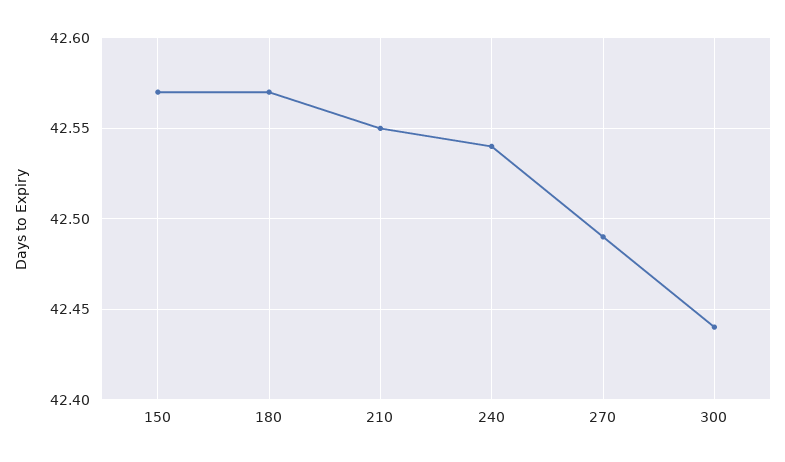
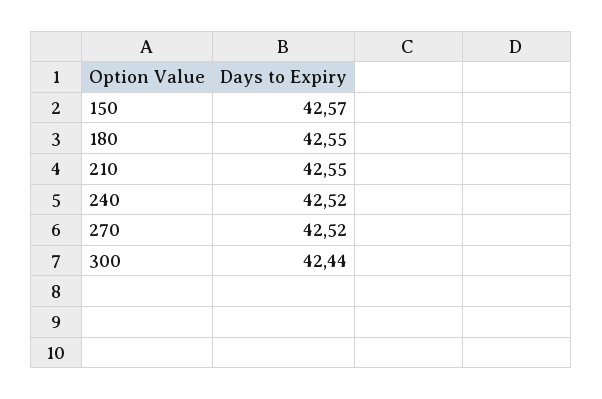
180: 42.57 -> 42.55
240: 42.54 -> 42.52
270: 42.49 -> 42.52

